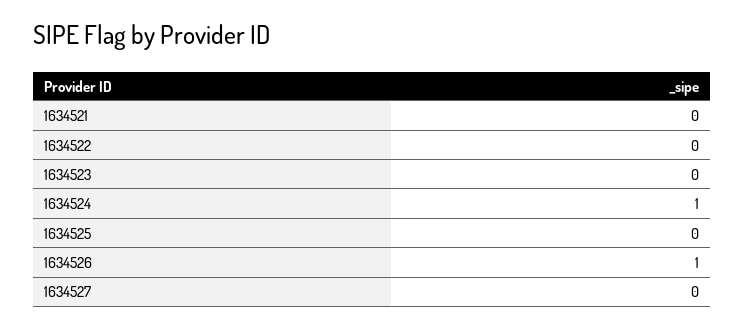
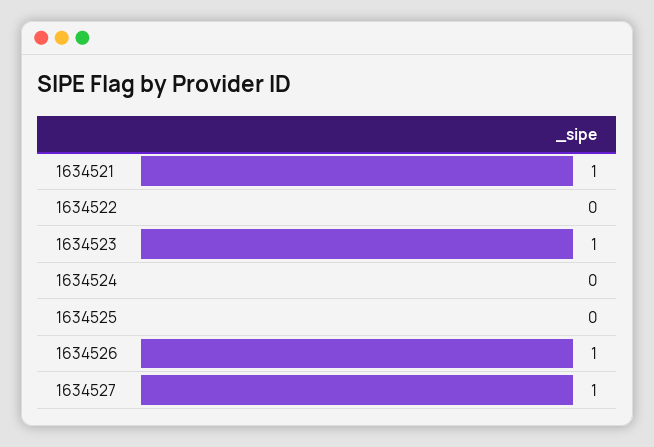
1634521: 0 -> 1
1634523: 0 -> 1
1634524: 1 -> 0
1634527: 0 -> 1

